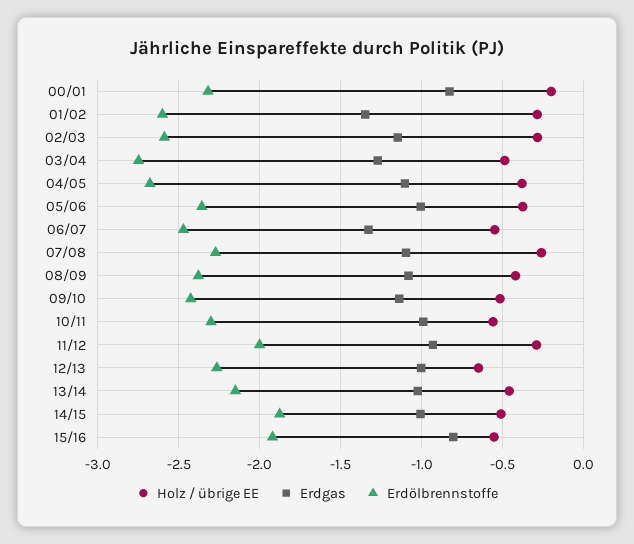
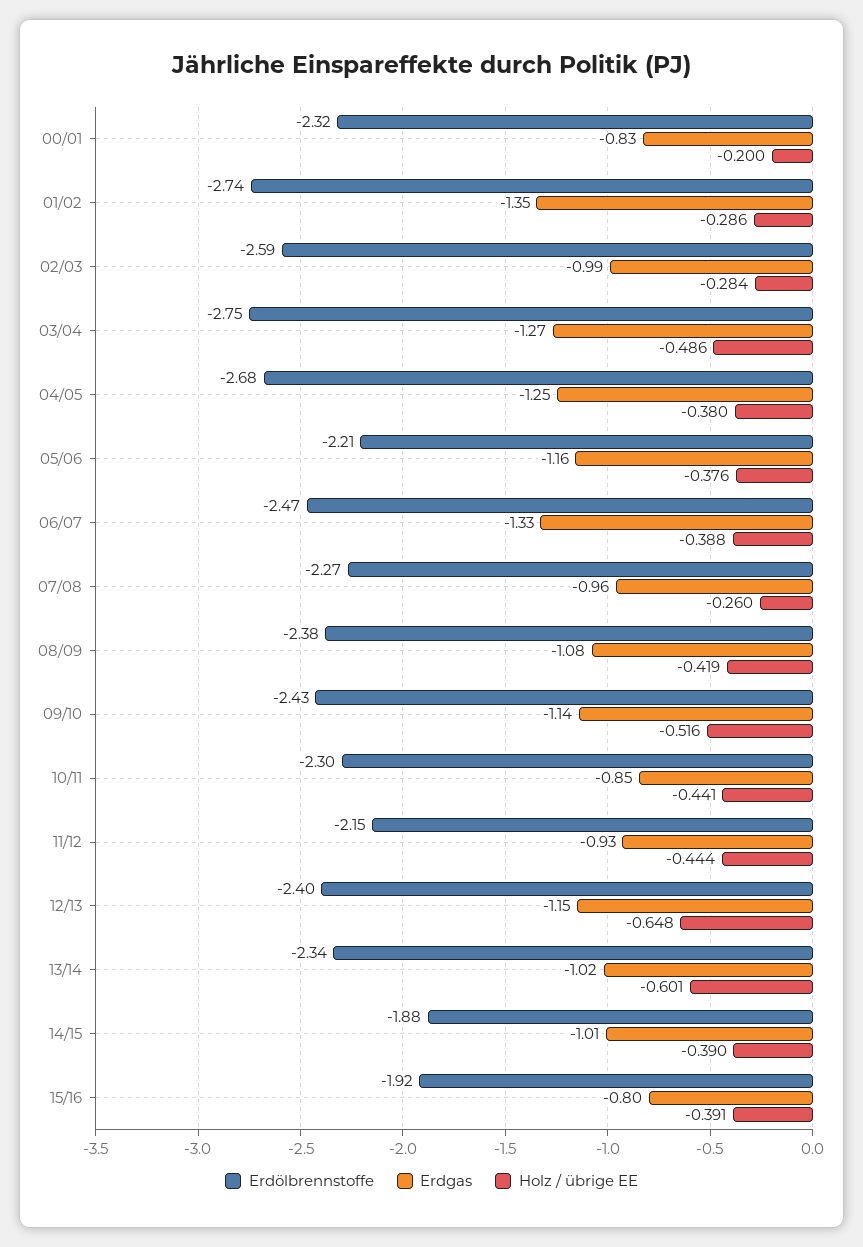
Erdölbrennstoffe, 01/02: -2.6 -> -2.74
Erdgas, 02/03: -1.15 -> -0.99
Erdgas, 04/05: -1.1 -> -1.25
Erdgas, 05/06: -1 -> -1.16
Erdölbrennstoffe, 05/06: -2.35 -> -2.21
Holz / übrige EE, 06/07: -0.55 -> -0.388
Erdgas, 07/08: -1.1 -> -0.96
Holz / übrige EE, 10/11: -0.55 -> -0.441
Erdgas, 10/11: -1 -> -0.85
Holz / übrige EE, 11/12: -0.3 -> -0.444
Erdölbrennstoffe, 11/12: -2 -> -2.15
Erdgas, 12/13: -1 -> -1.15
Erdölbrennstoffe, 12/13: -2.25 -> -2.4
Holz / übrige EE, 13/14: -0.45 -> -0.601
Erdölbrennstoffe, 13/14: -2.15 -> -2.34
Holz / übrige EE, 14/15: -0.5 -> -0.39
Holz / übrige EE, 15/16: -0.55 -> -0.391

